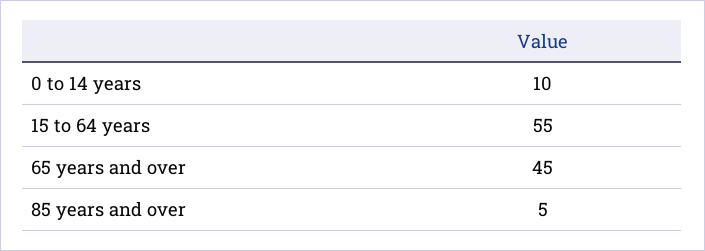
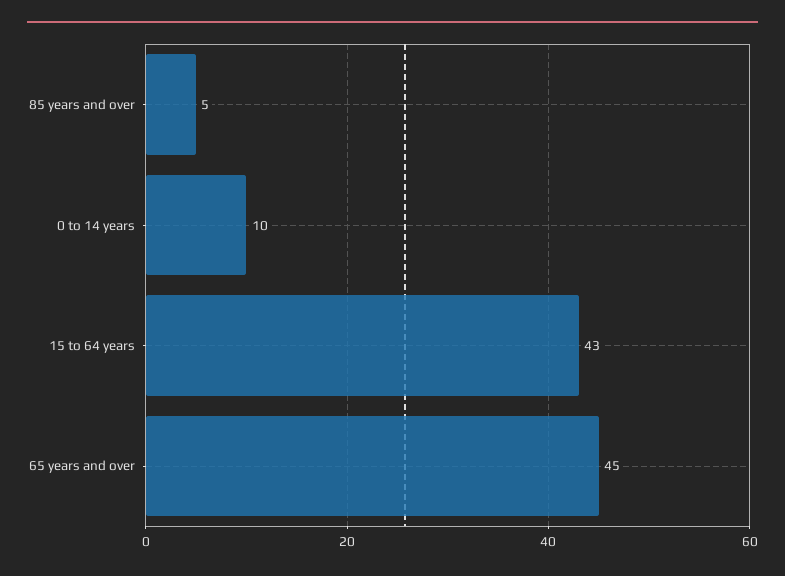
15 to 64 years: 55 -> 43

